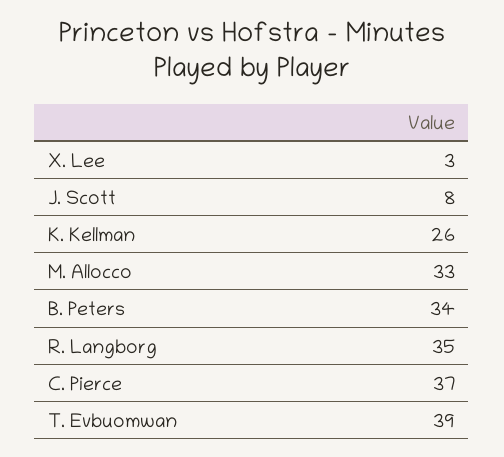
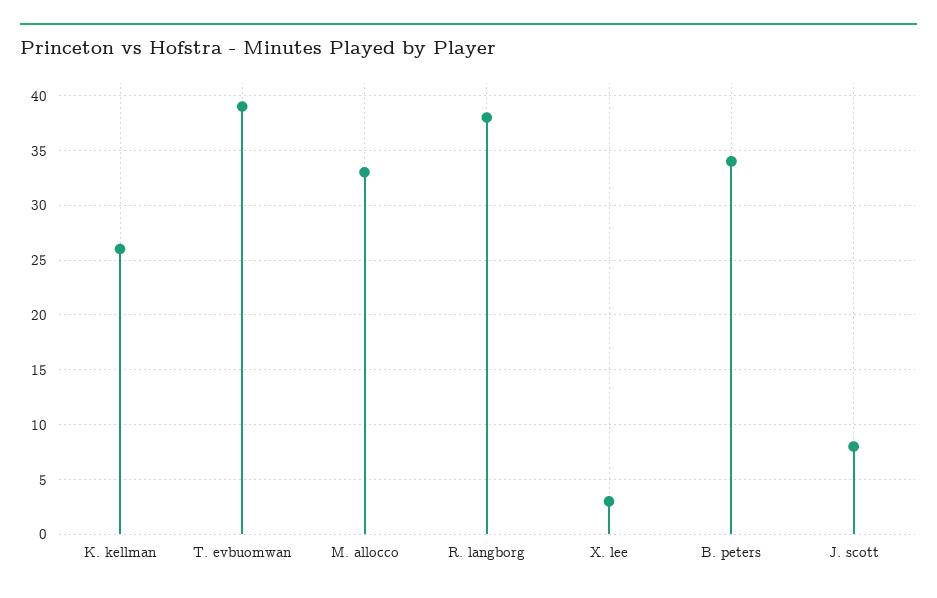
R. Langborg: 35 -> 38
C. Pierce: 37 -> none

